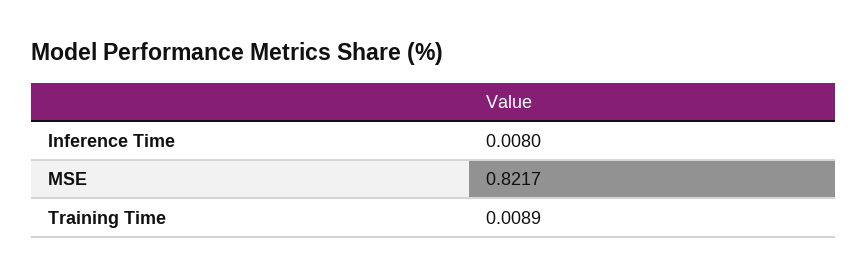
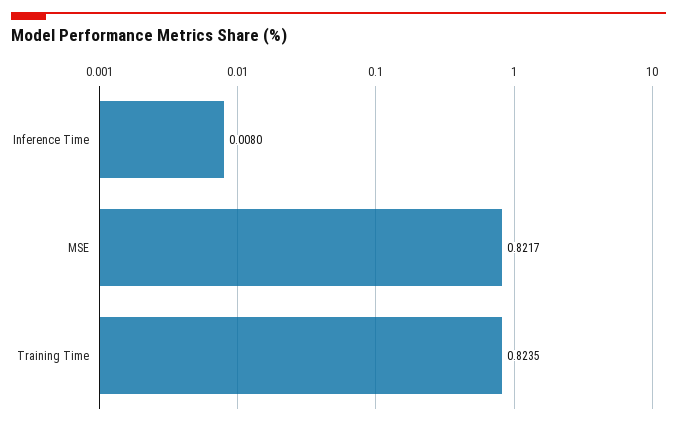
Training Time: 0.0089 -> 0.8235

